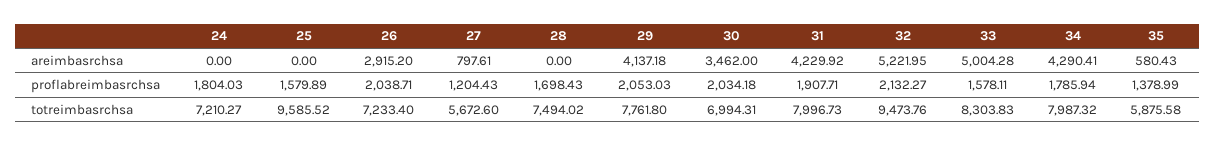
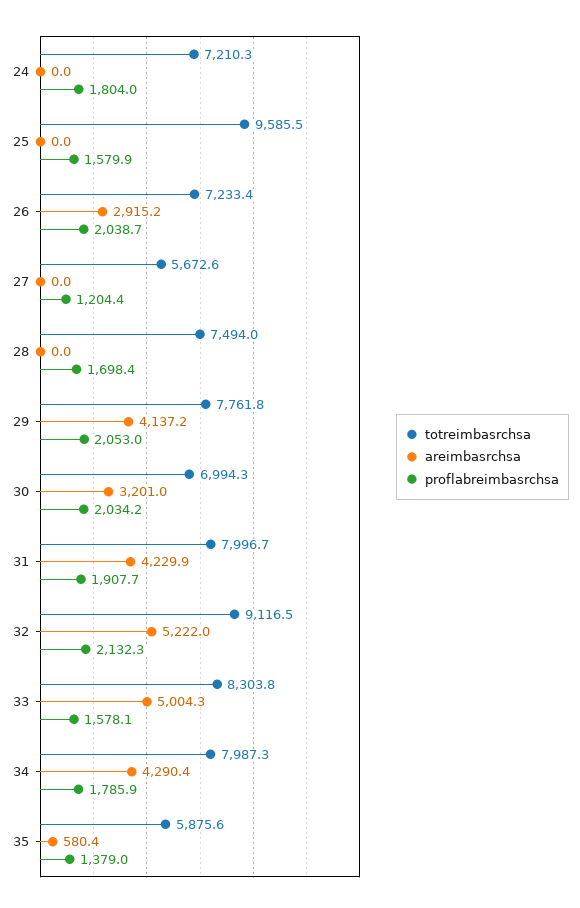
areimbasrchsa, 27: 797.61 -> 0
areimbasrchsa, 30: 3462 -> 3201
totreimbasrchsa, 32: 9473.76 -> 9116.5

